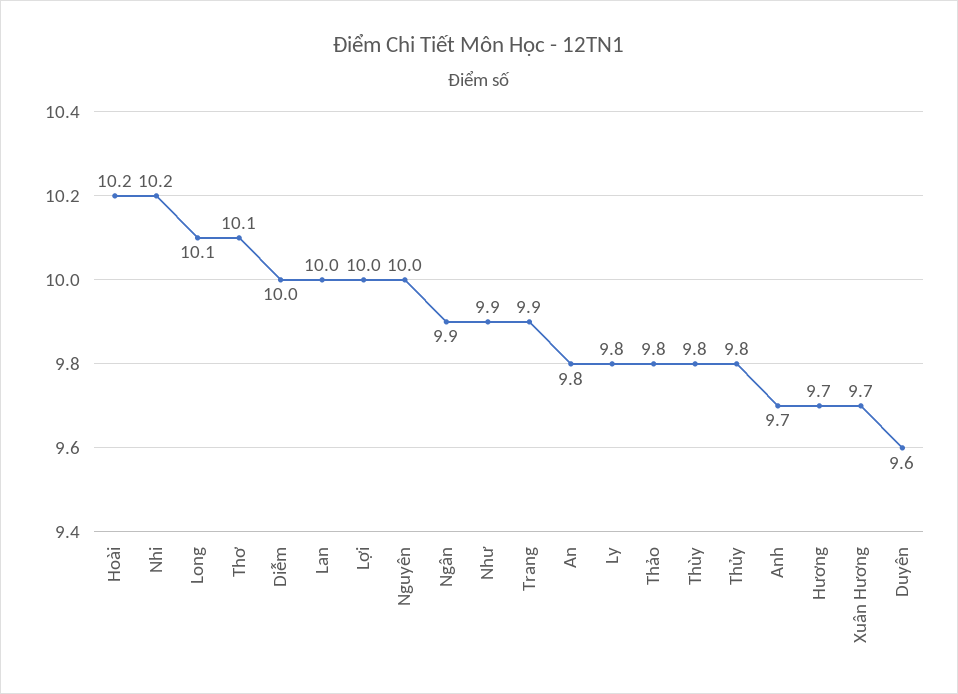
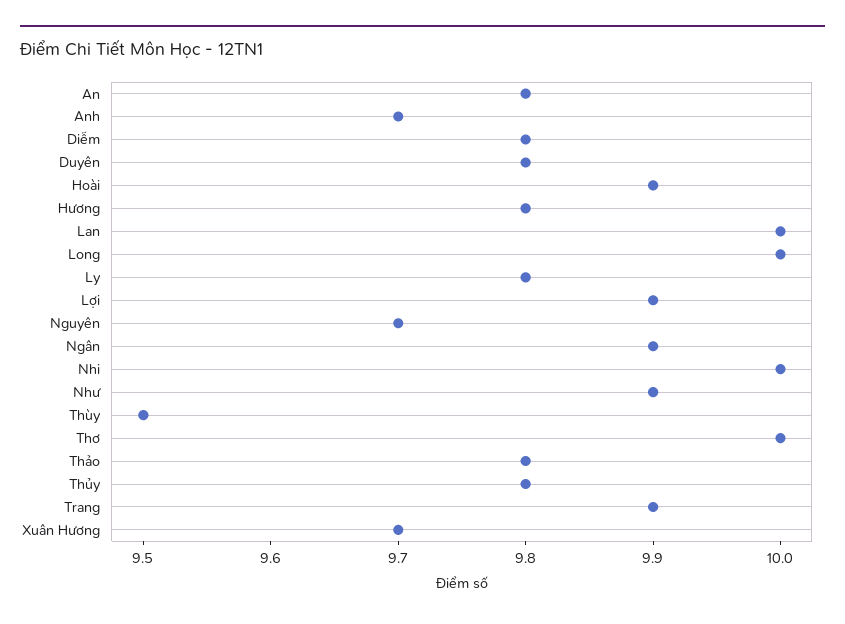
Hoài: 10.2 -> 9.9
Nhi: 10.2 -> 10
Long: 10.1 -> 10
Thơ: 10.1 -> 10
Diễm: 10 -> 9.8
Lợi: 10 -> 9.9
Nguyên: 10 -> 9.7
Thùy: 9.8 -> 9.5
Hương: 9.7 -> 9.8
Duyên: 9.6 -> 9.8

